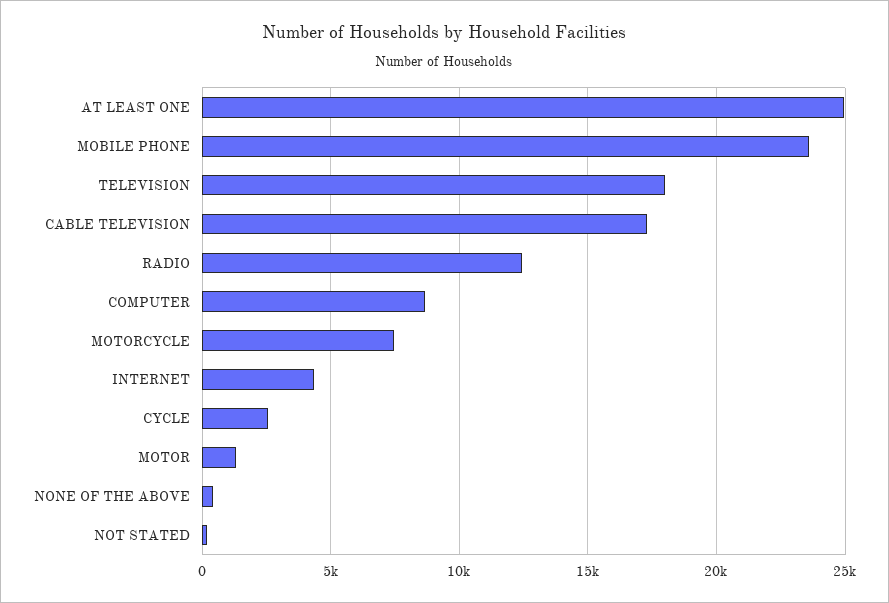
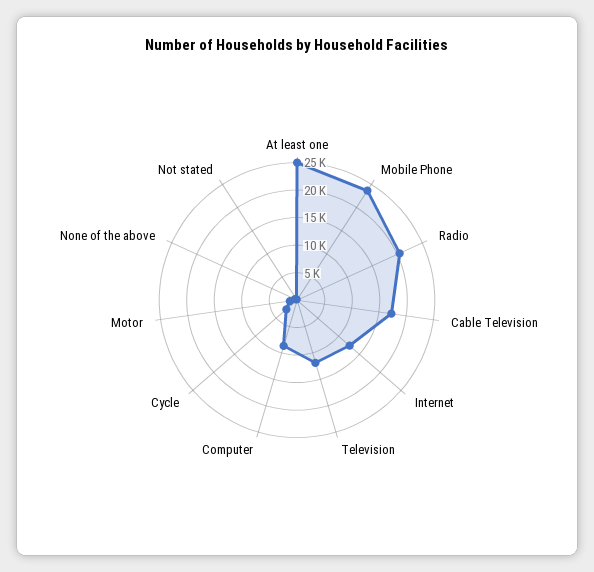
TELEVISION: 18000 -> 12500
RADIO: 12500 -> 20000
MOTORCYCLE: 7500 -> none
INTERNET: 4500 -> 12500

